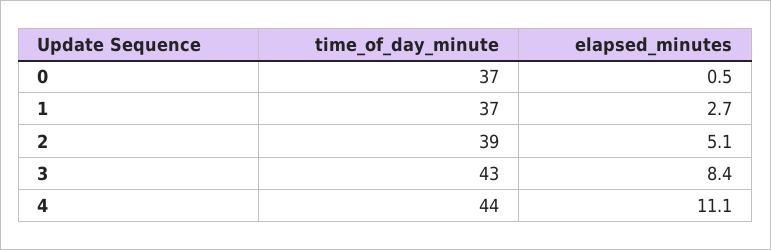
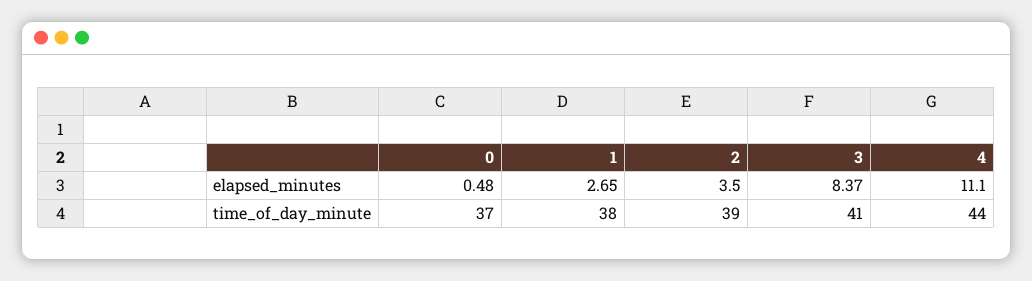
time_of_day_minute, 1: 37 -> 38
elapsed_minutes, 2: 5.1 -> 3.5
time_of_day_minute, 3: 43 -> 41

